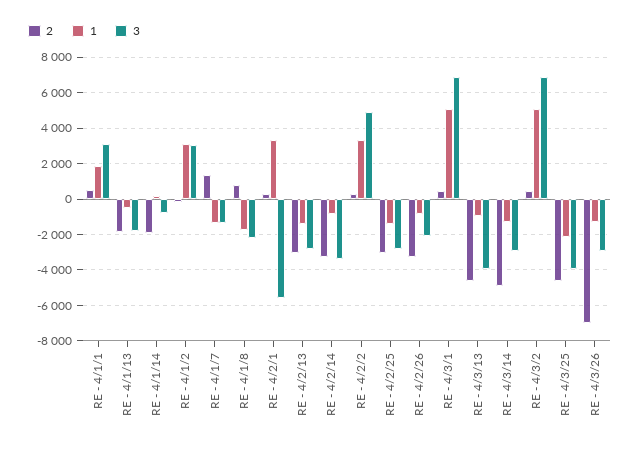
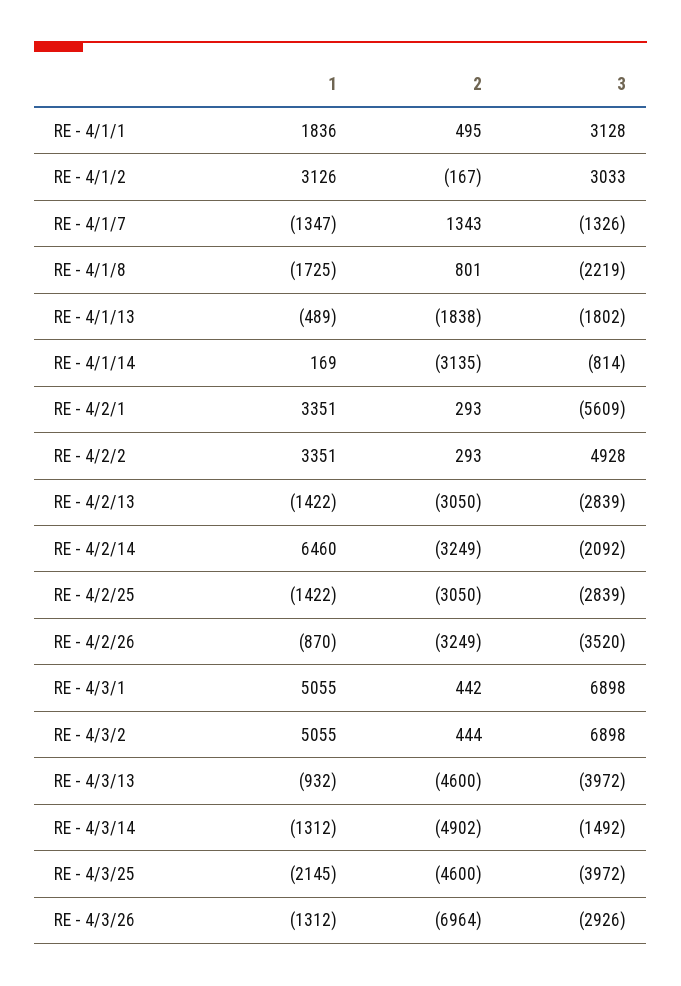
2, RE - 4/1/14: -2000 -> -3135
1, RE - 4/2/14: -1000 -> 6460
3, RE - 4/2/14: -3500 -> -2092
3, RE - 4/2/26: -2000 -> -3520
3, RE - 4/3/14: -3000 -> -1492

